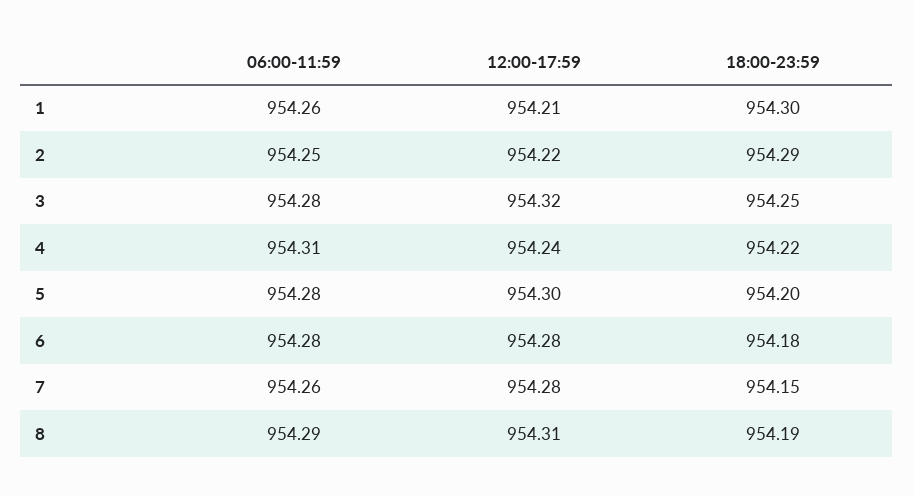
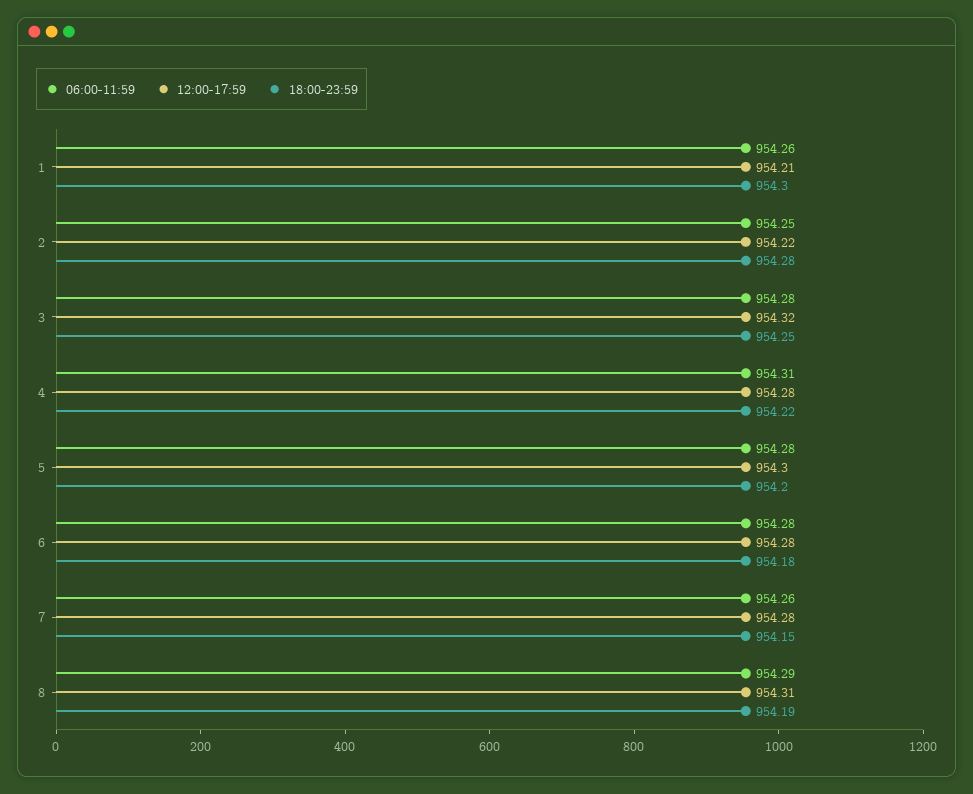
18:00-23:59, 2: 954.29 -> 954.28
12:00-17:59, 4: 954.24 -> 954.28

